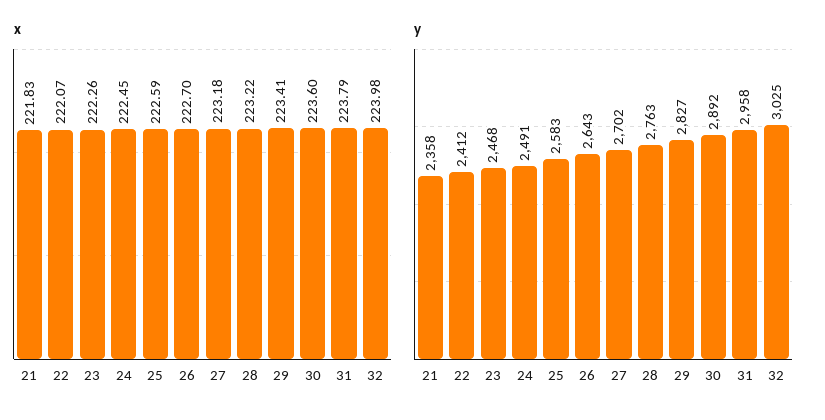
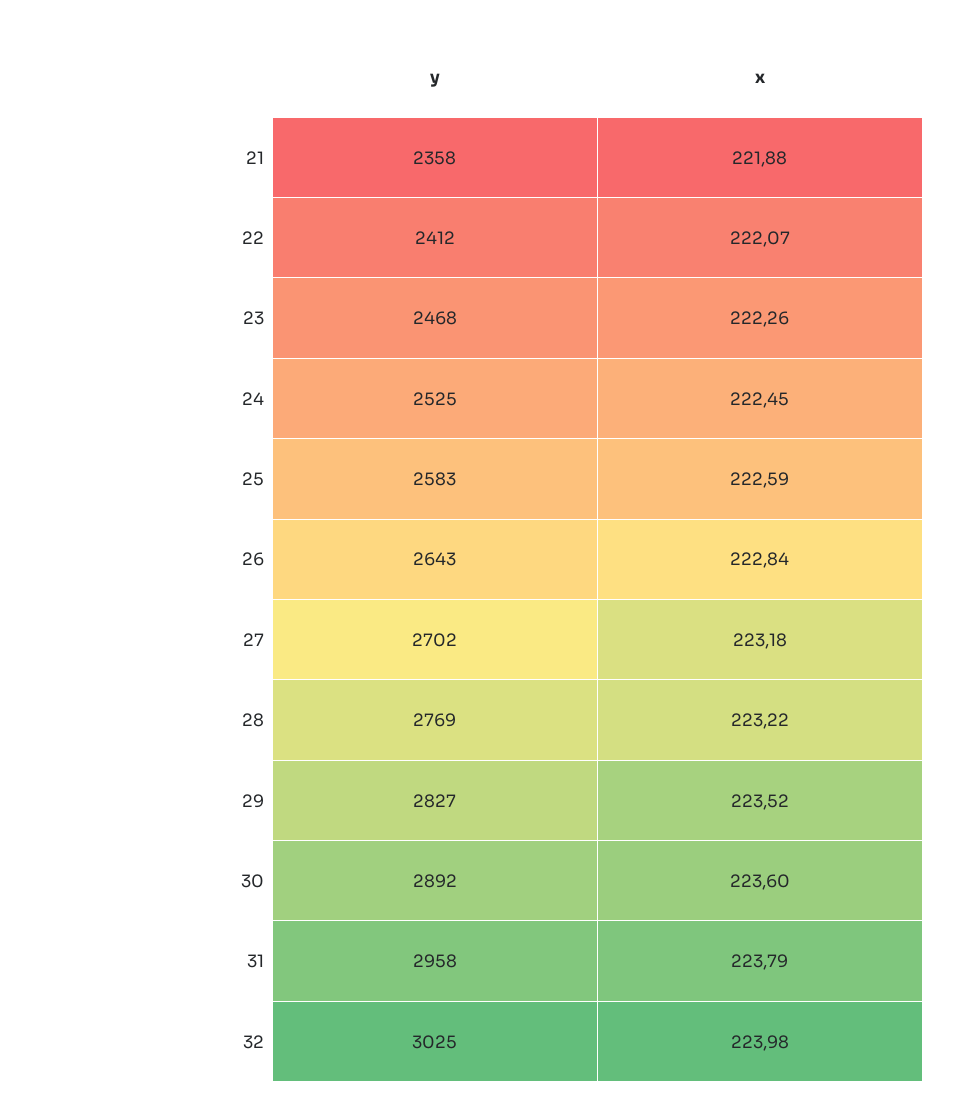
x, 21: 221.83 -> 221.88
x, 26: 222.7 -> 222.84
x, 29: 223.41 -> 223.52
y, 24: 2491 -> 2525
y, 28: 2763 -> 2769

